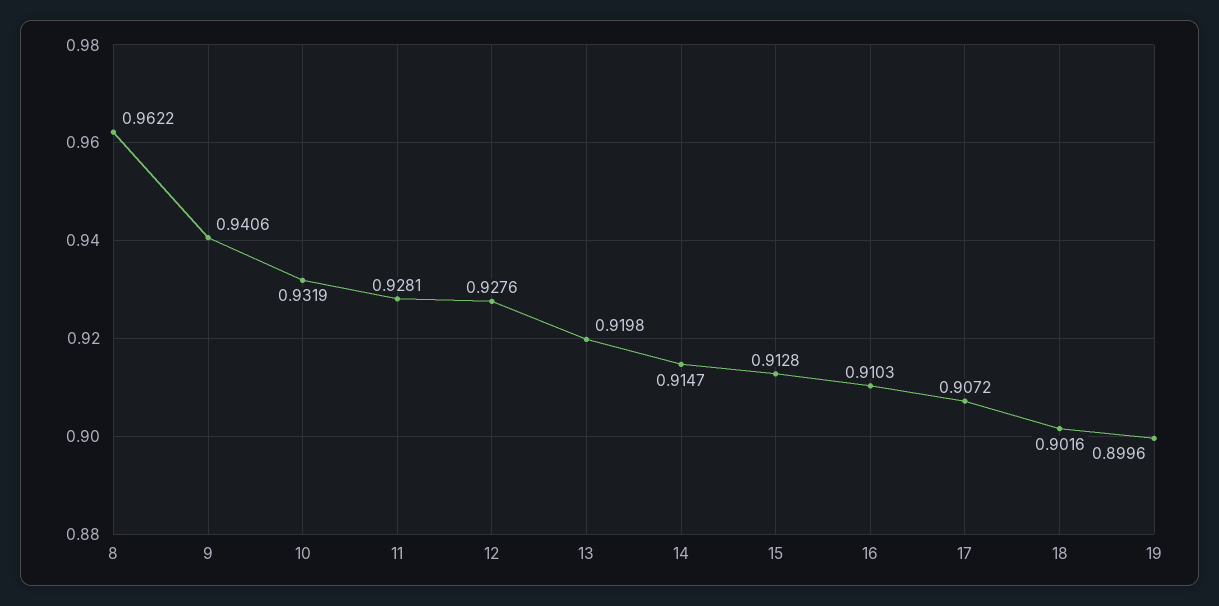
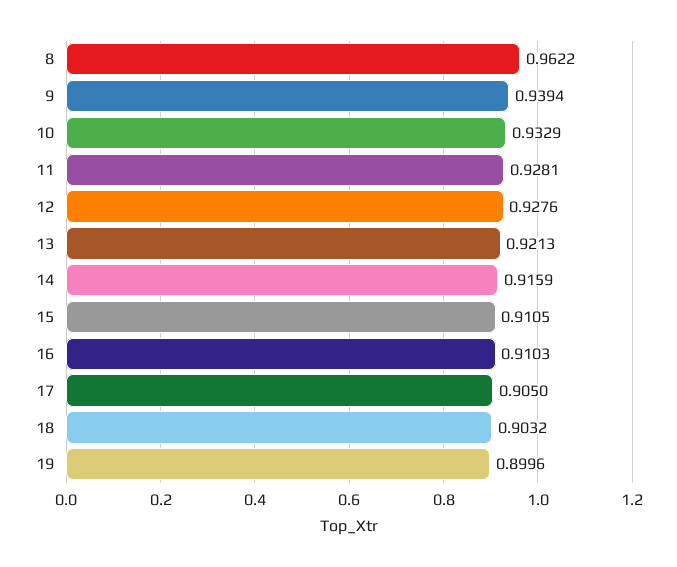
9: 0.9406 -> 0.9394
10: 0.9319 -> 0.9329
13: 0.9198 -> 0.9213
14: 0.9147 -> 0.9159
15: 0.9128 -> 0.9105
17: 0.9072 -> 0.905
18: 0.9016 -> 0.9032

